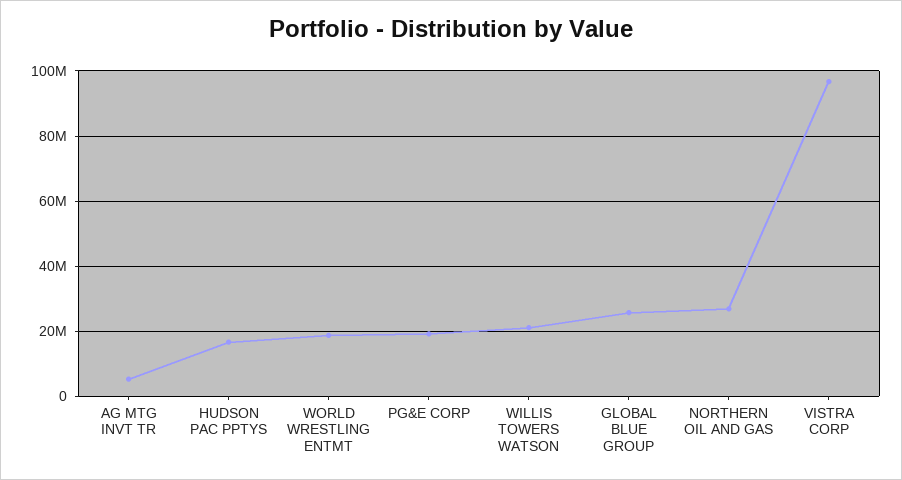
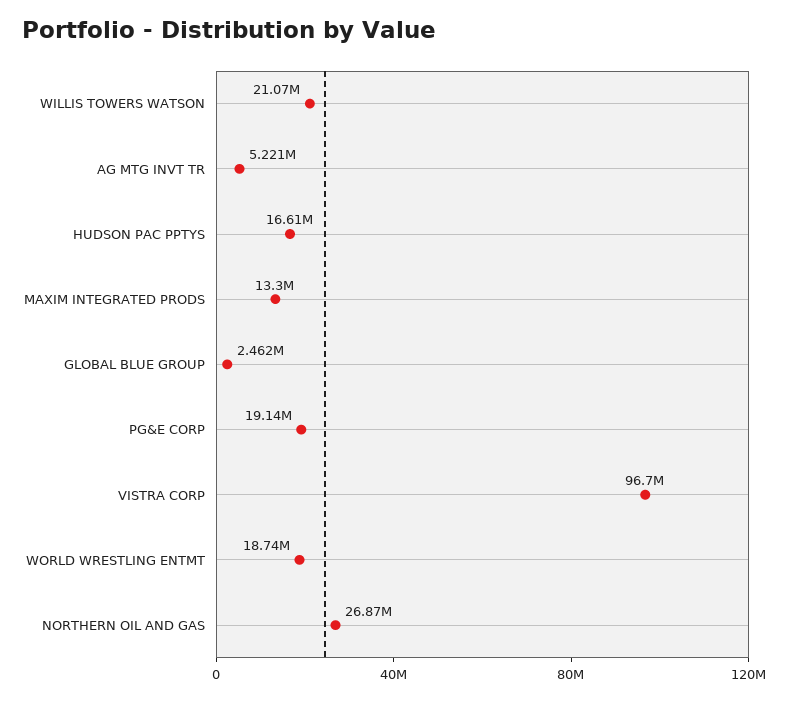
GLOBAL BLUE GROUP: 26000000 -> 2462000
MAXIM INTEGRATED PRODS: none -> 13300000

